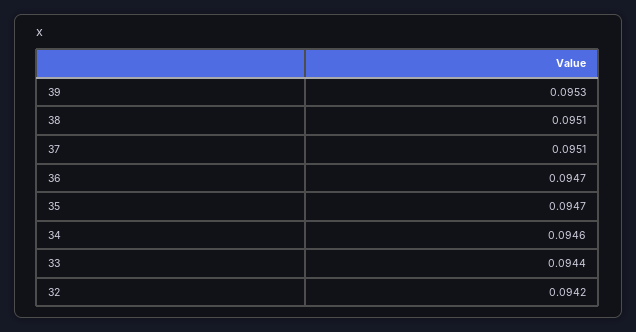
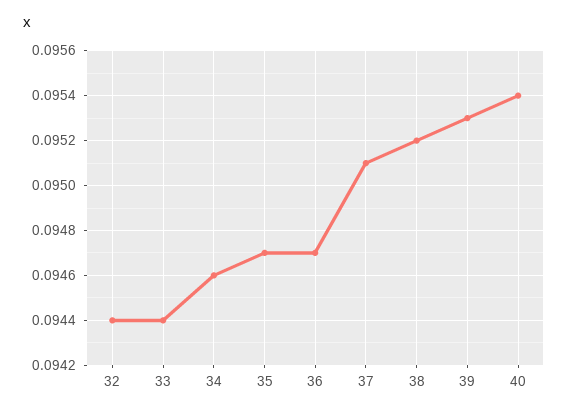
38: 0.0951 -> 0.0952
32: 0.0942 -> 0.0944
40: none -> 0.0954

